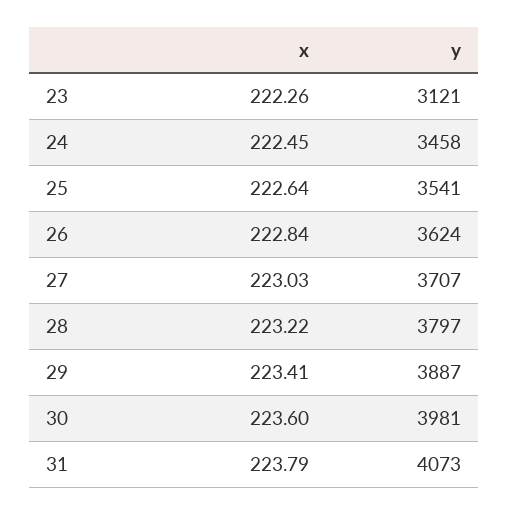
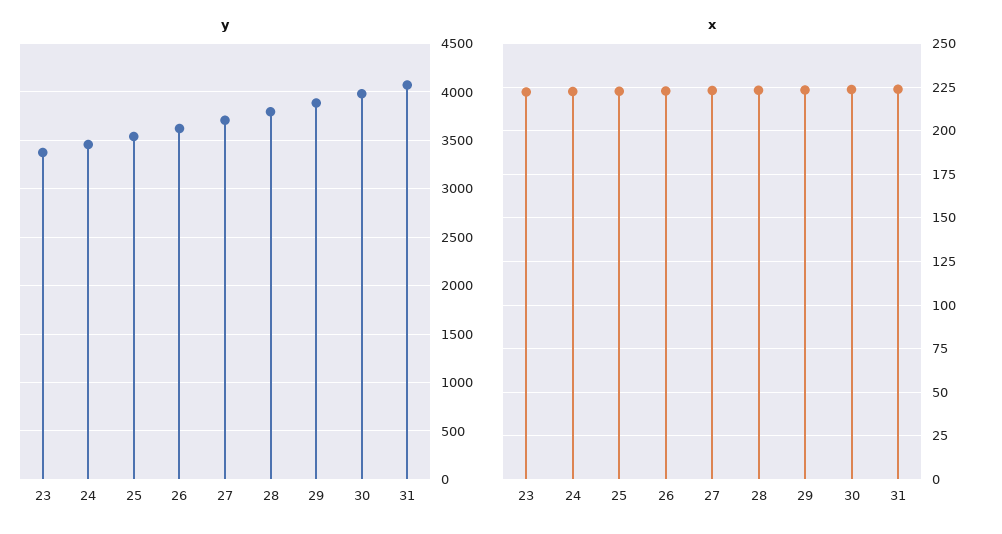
y, 23: 3121 -> 3400

